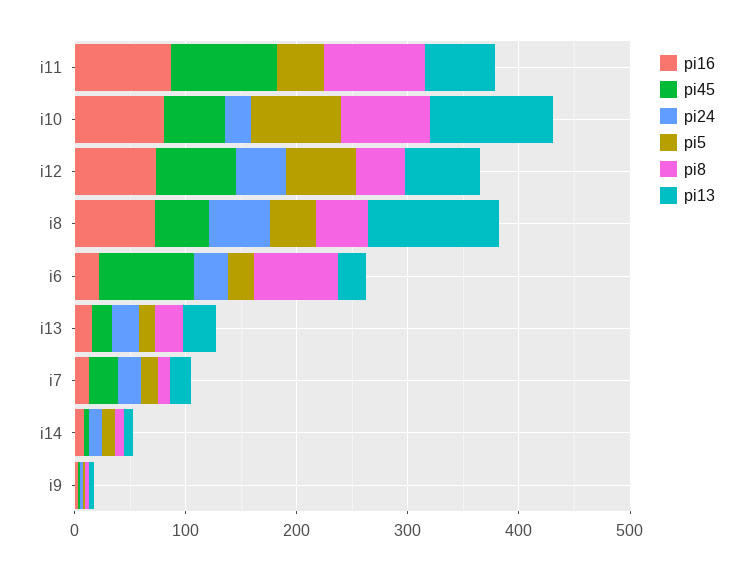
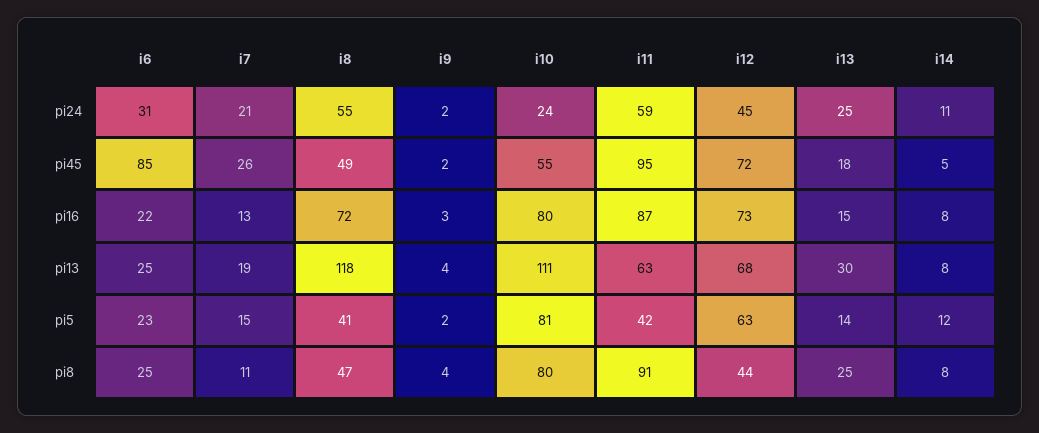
pi24, i11: 0 -> 59
pi8, i6: 80 -> 25

